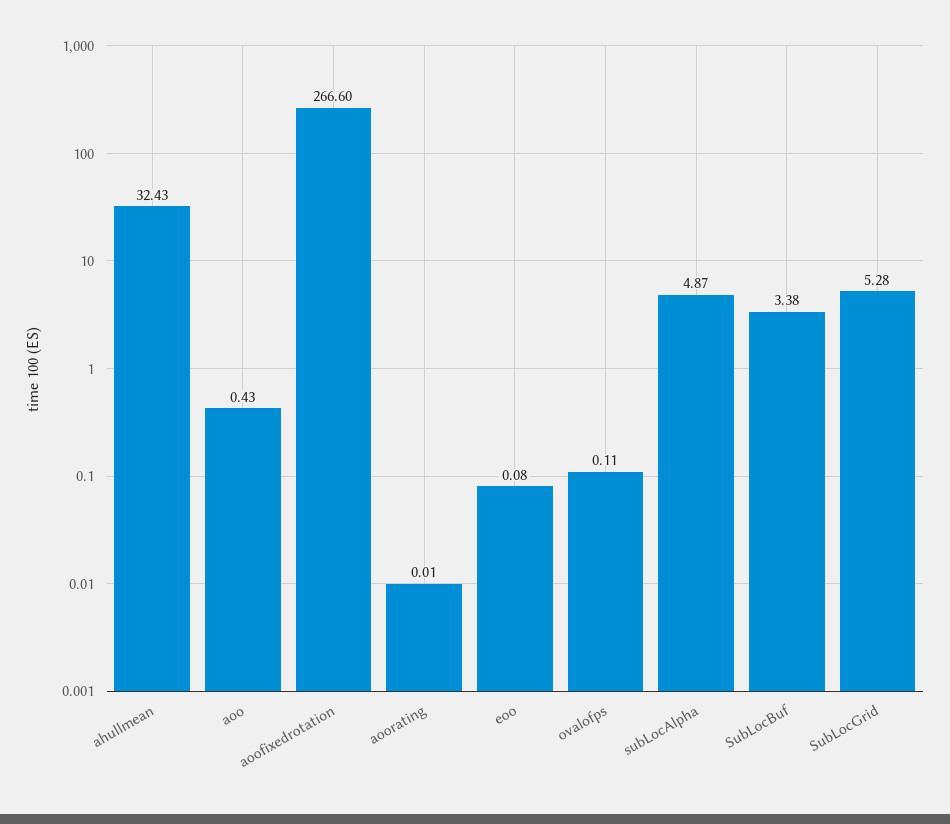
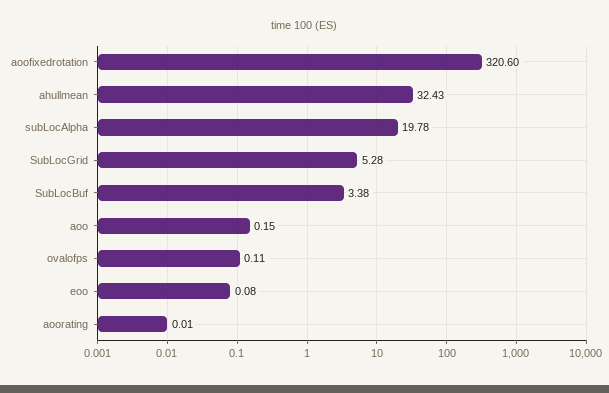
aoo: 0.43 -> 0.15
aoofixedrotation: 266.6 -> 320.6
subLocAlpha: 4.87 -> 19.78

